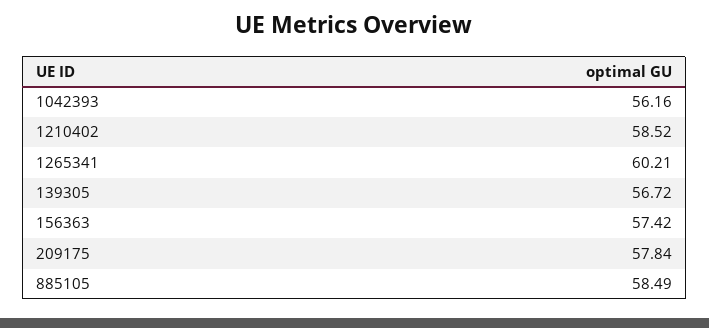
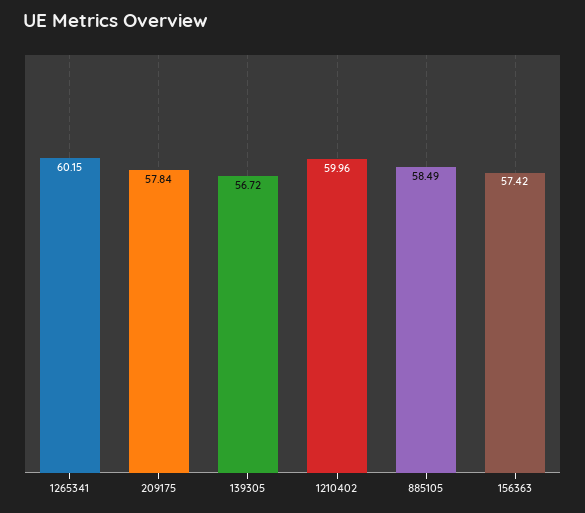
1042393: 56.16 -> none
1210402: 58.52 -> 59.96
1265341: 60.21 -> 60.15

